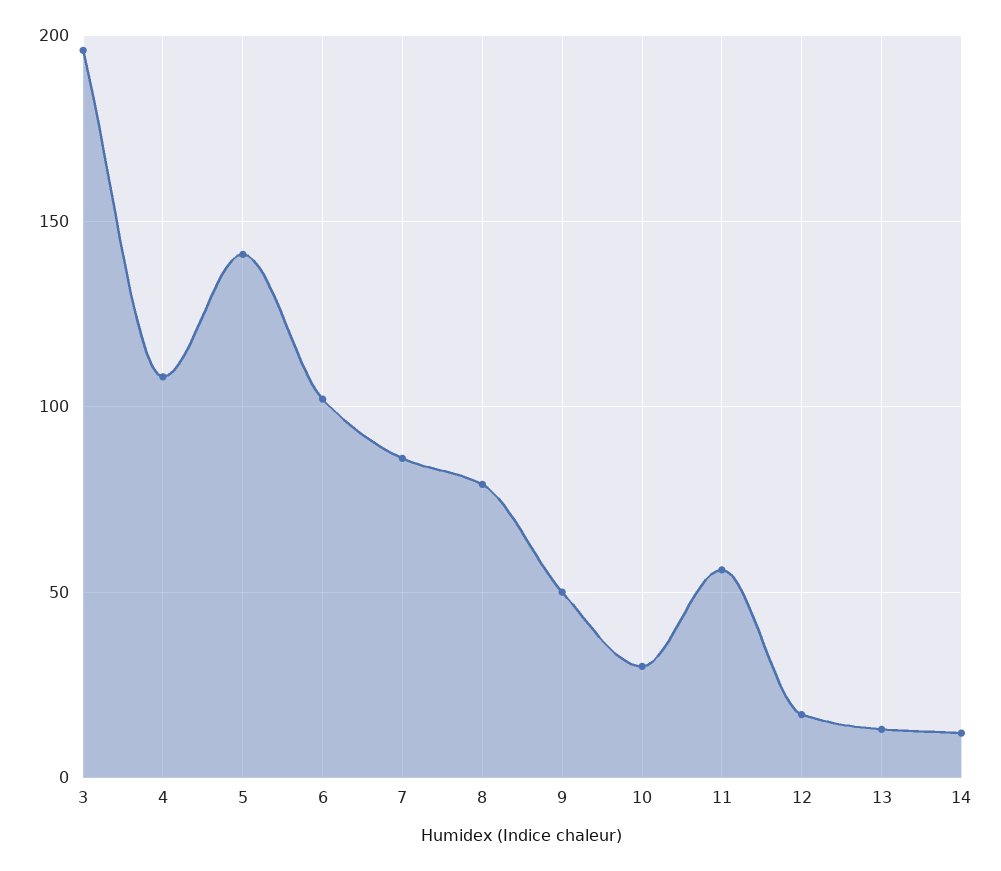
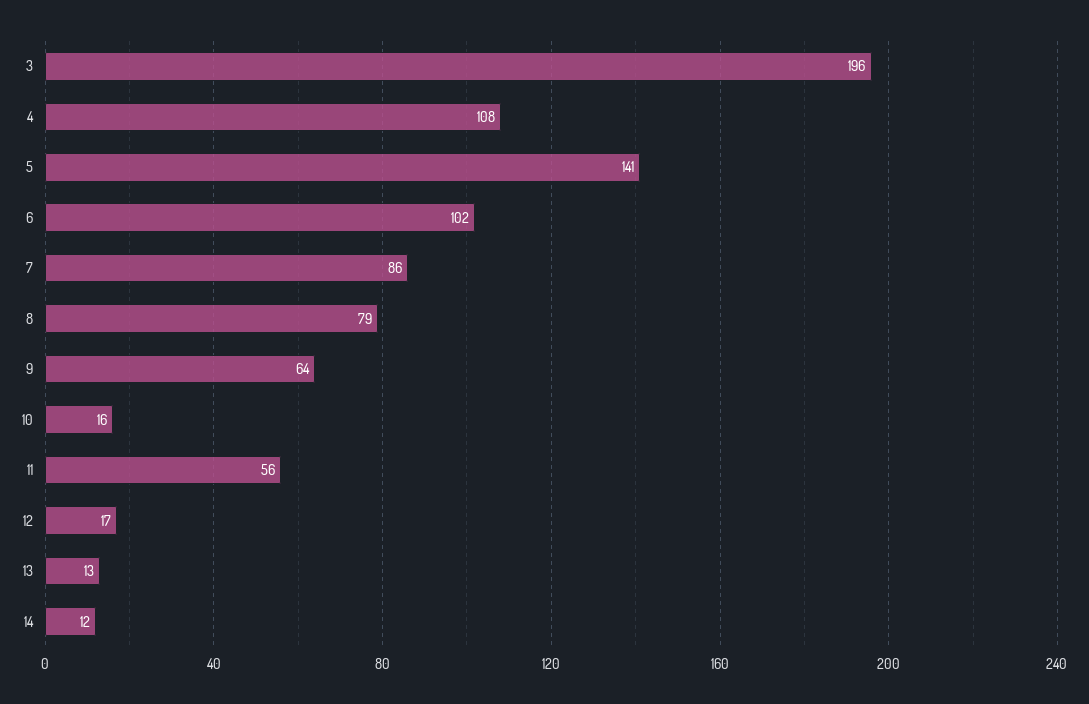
9: 50 -> 64
10: 30 -> 16

